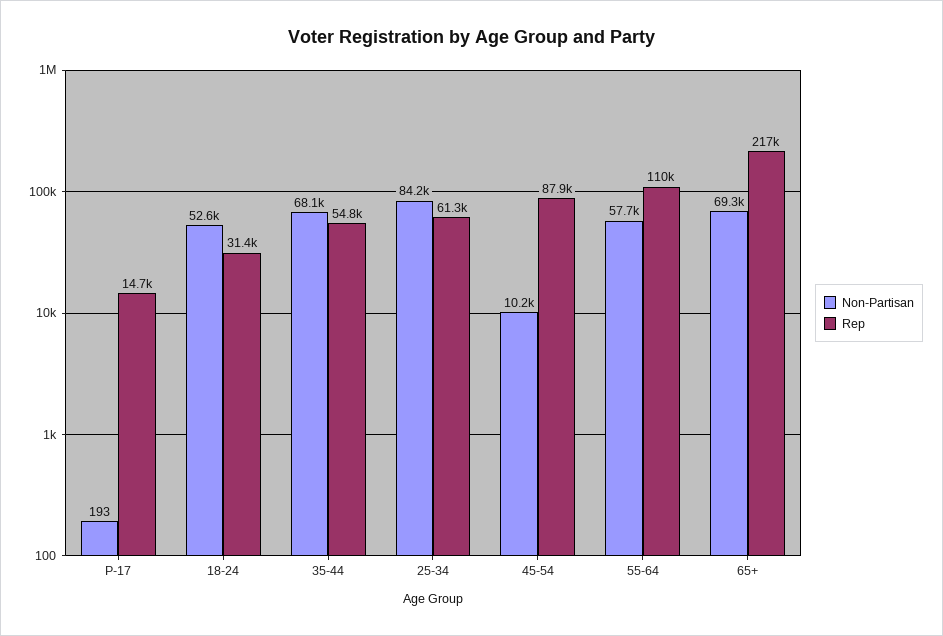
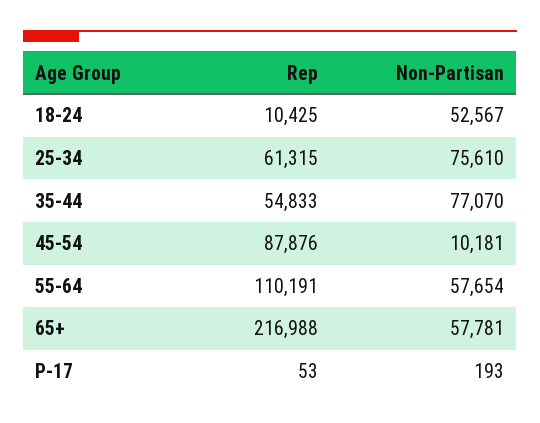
Rep, P-17: 14700 -> 53
Rep, 18-24: 31400 -> 10425
Non-Partisan, 35-44: 68100 -> 77070
Non-Partisan, 25-34: 84200 -> 75610
Non-Partisan, 65+: 69300 -> 57781

